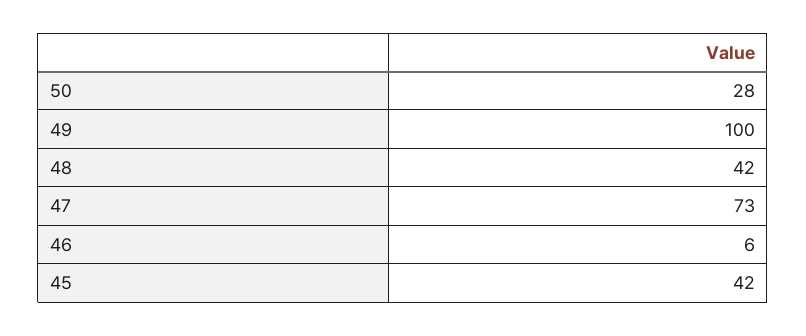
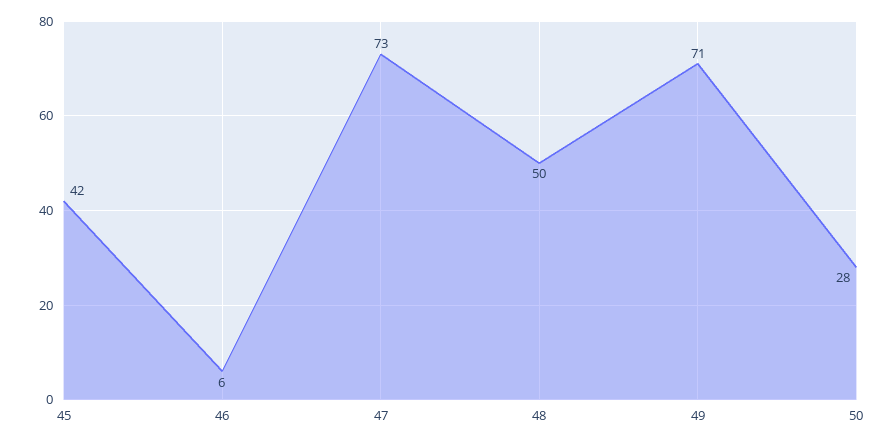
49: 100 -> 71
48: 42 -> 50

